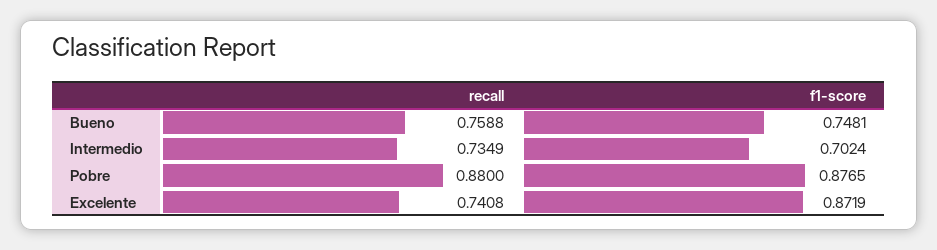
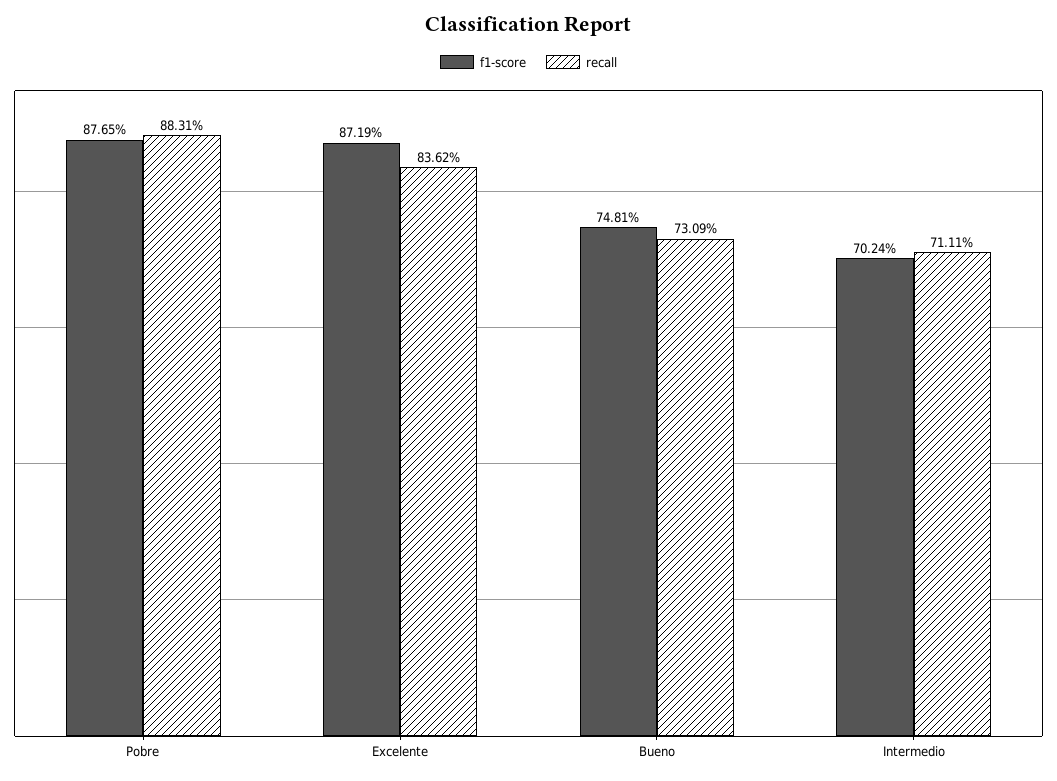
recall, Bueno: 0.7588 -> 0.7309
recall, Intermedio: 0.7349 -> 0.7111
recall, Pobre: 0.88 -> 0.8831
recall, Excelente: 0.7408 -> 0.8362

